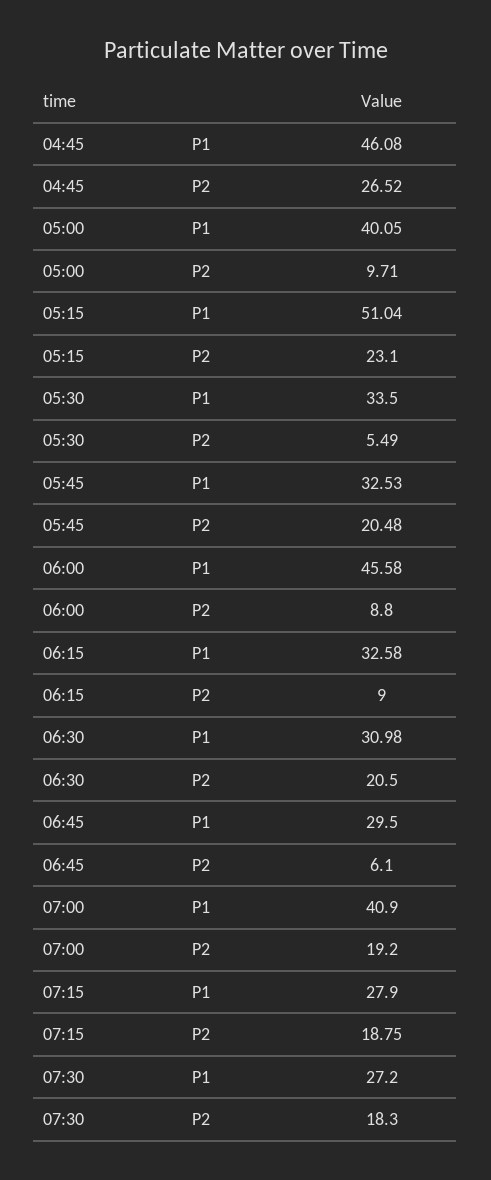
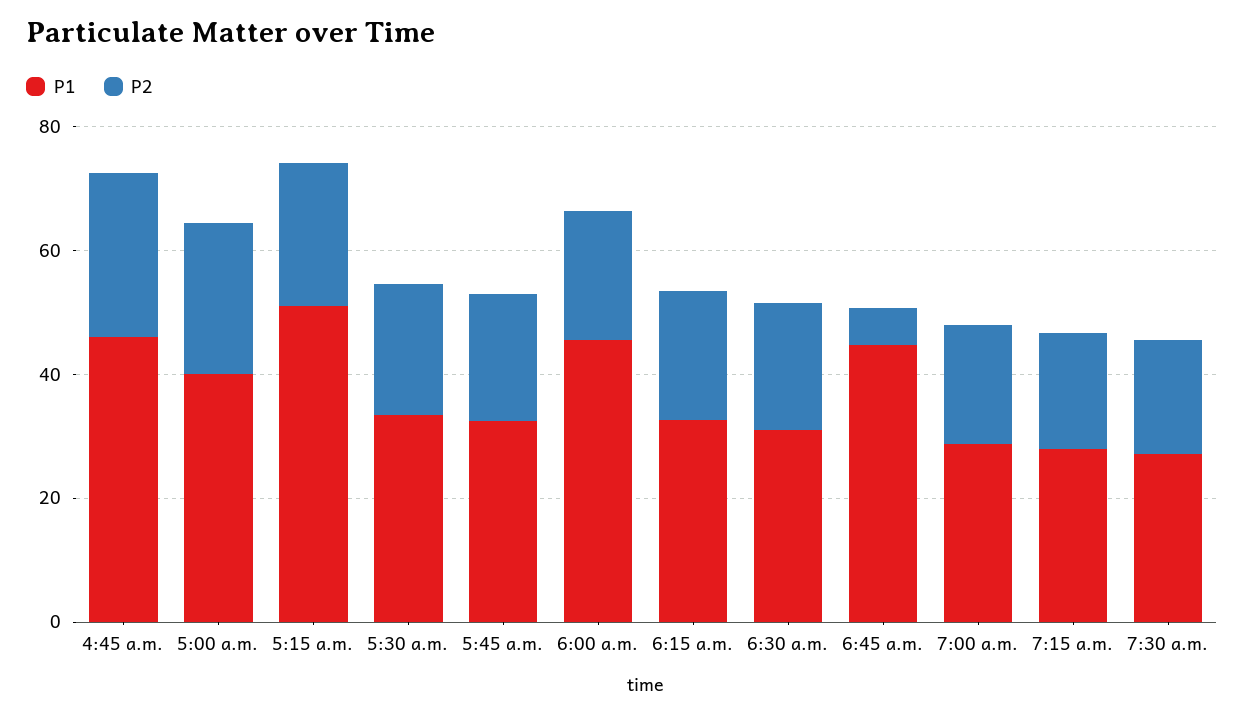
P2, 05:00: 9.71 -> 25
P2, 05:30: 5.49 -> 20
P2, 06:00: 8.8 -> 20
P2, 06:15: 9 -> 20
P1, 06:45: 29.5 -> 45
P1, 07:00: 40.9 -> 30

